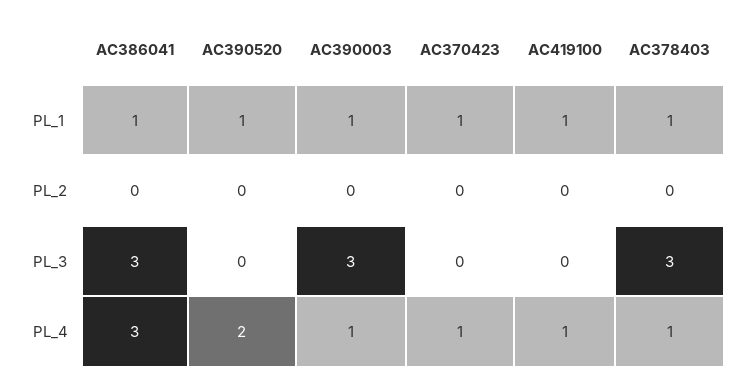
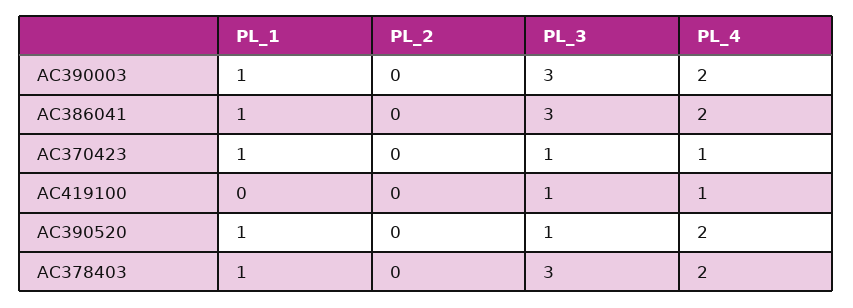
AC419100, PL_1: 1 -> 0
AC390520, PL_3: 0 -> 1
AC370423, PL_3: 0 -> 1
AC419100, PL_3: 0 -> 1
AC386041, PL_4: 3 -> 2
AC390003, PL_4: 1 -> 2
AC378403, PL_4: 1 -> 2

